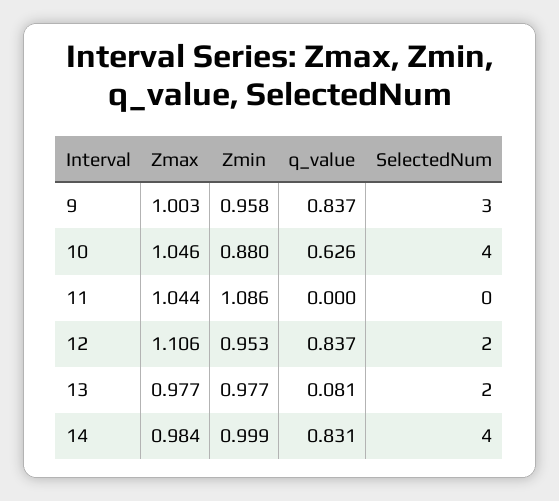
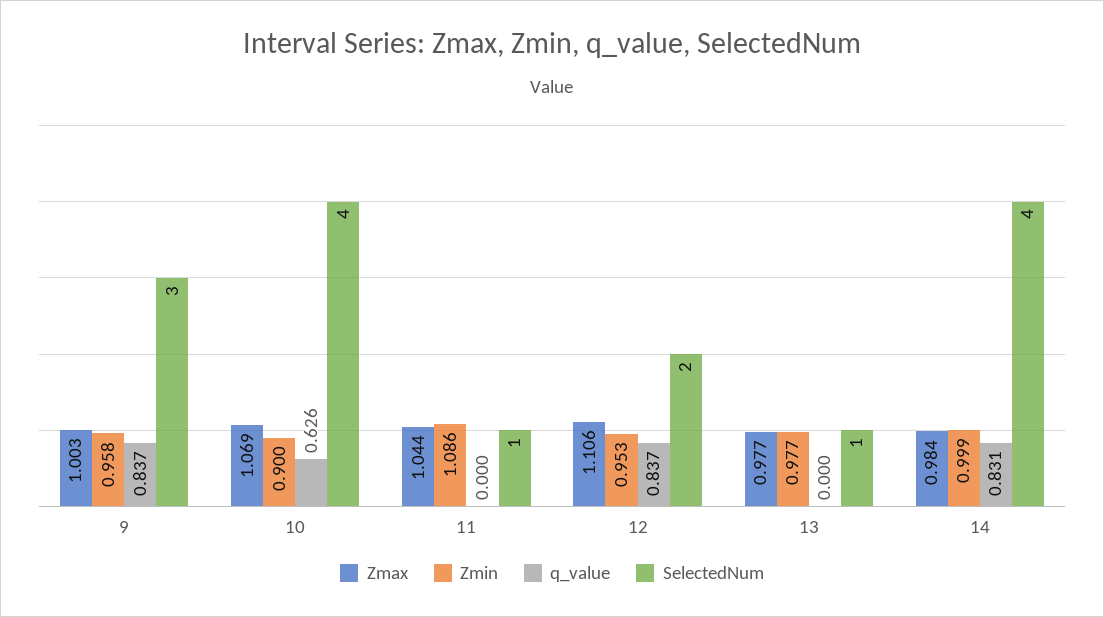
Zmax, 10: 1.046 -> 1.069
Zmin, 10: 0.88 -> 0.9
SelectedNum, 11: 0 -> 1
q_value, 13: 0.081 -> 0
SelectedNum, 13: 2 -> 1

